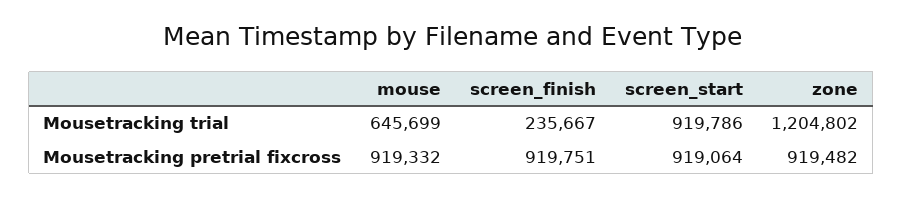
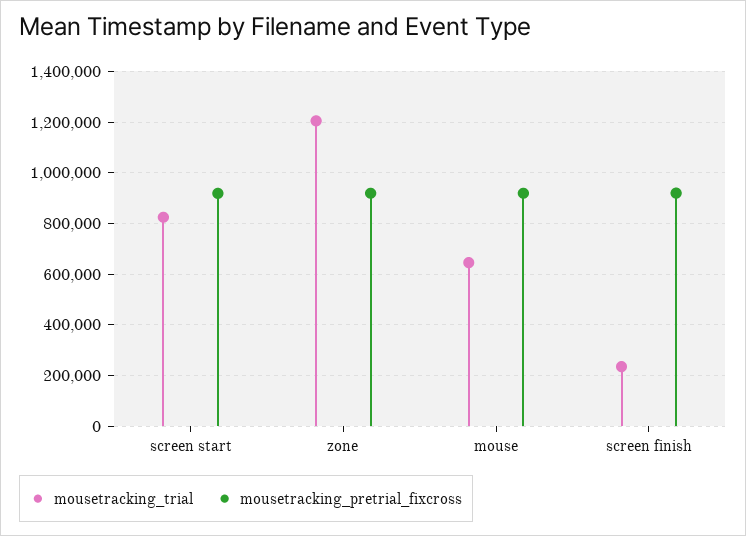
Mousetracking trial, screen_start: 919786 -> 825000

